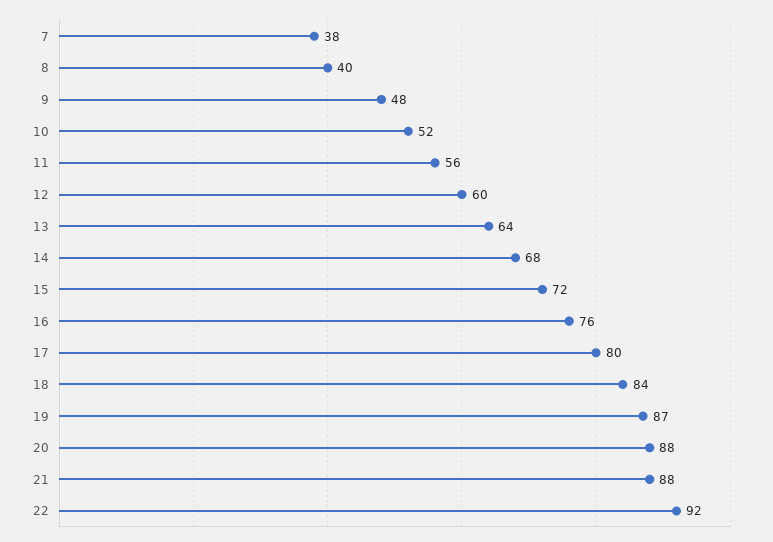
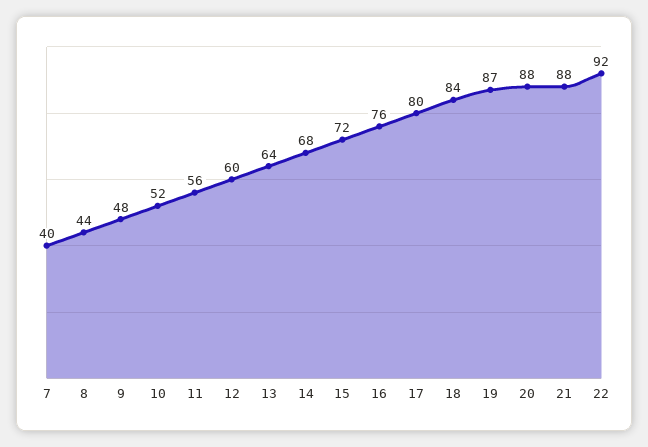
7: 38 -> 40
8: 40 -> 44

